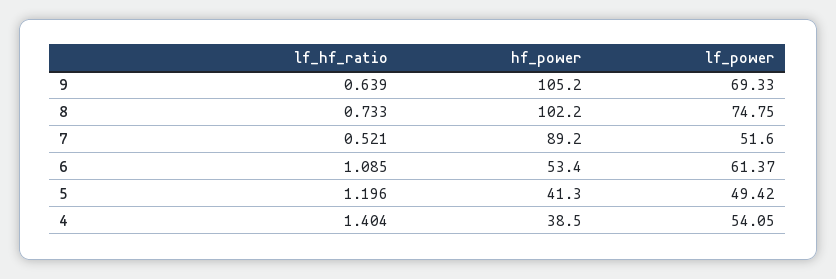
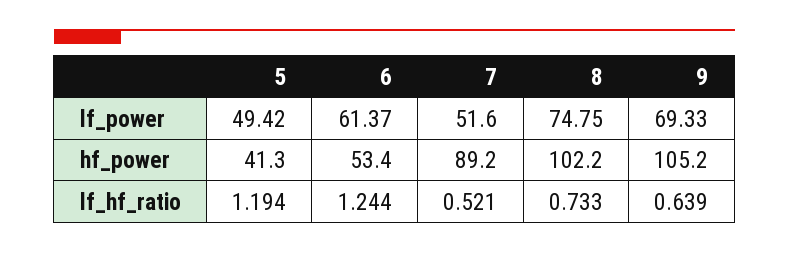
lf_hf_ratio, 6: 1.085 -> 1.244
lf_hf_ratio, 5: 1.196 -> 1.194
lf_hf_ratio, 4: 1.404 -> none
hf_power, 4: 38.5 -> none
lf_power, 4: 54.05 -> none

